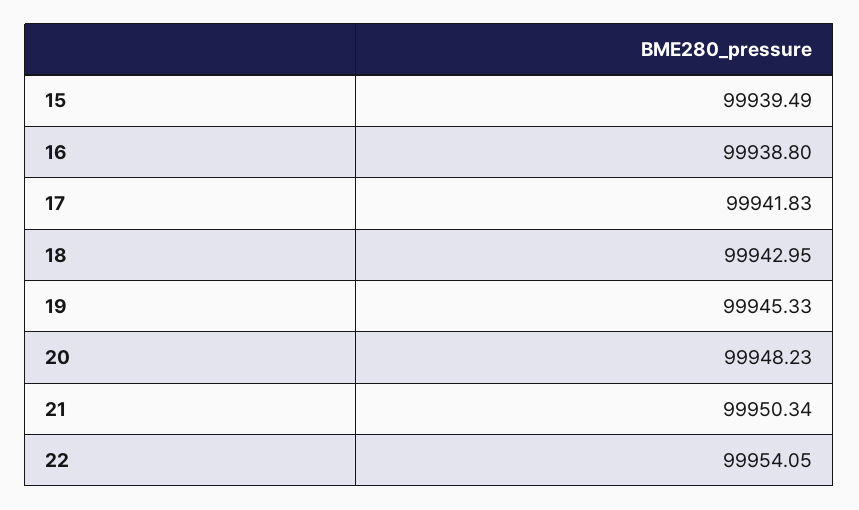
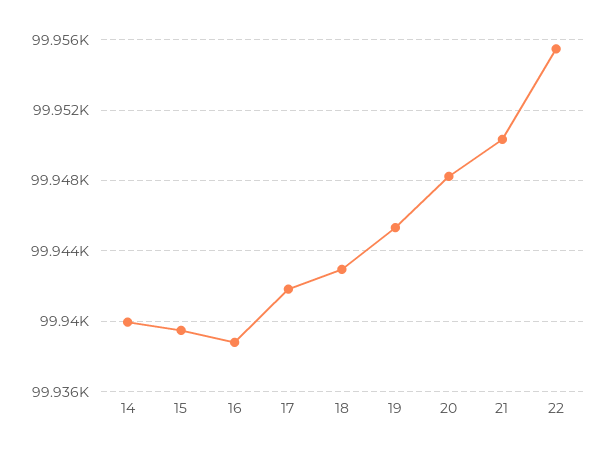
22: 99954.05 -> 99955.5
14: none -> 99940

